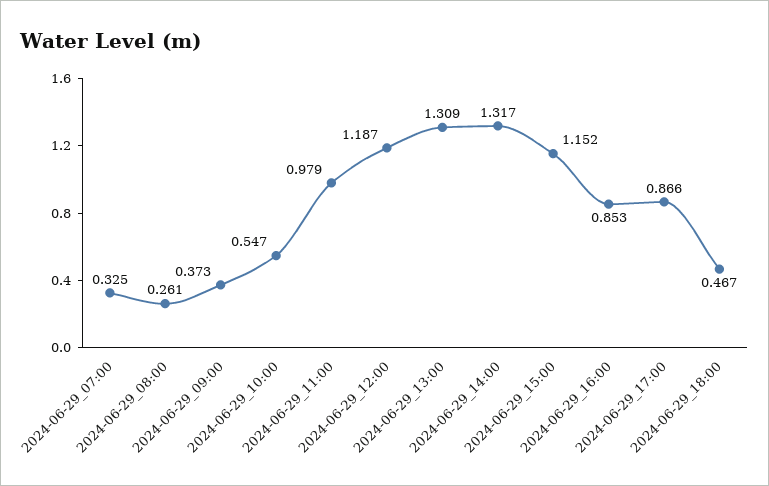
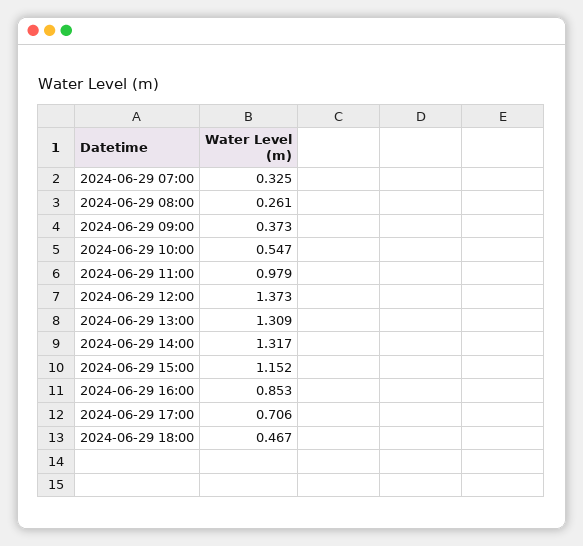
2024-06-29_12:00: 1.187 -> 1.373
2024-06-29_17:00: 0.866 -> 0.706

